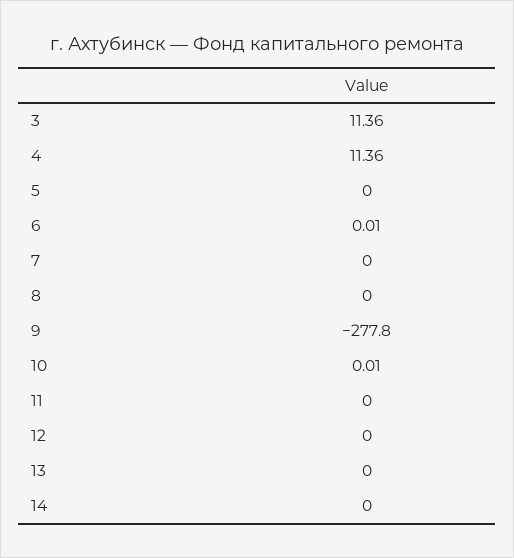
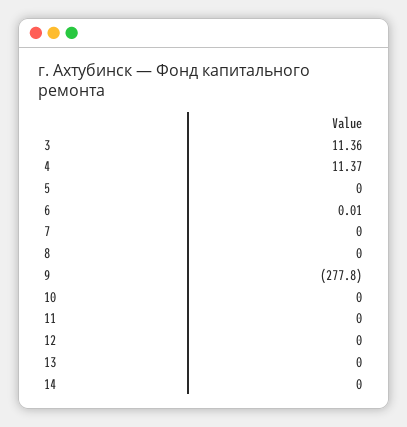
4: 11.36 -> 11.37
10: 0.01 -> 0

